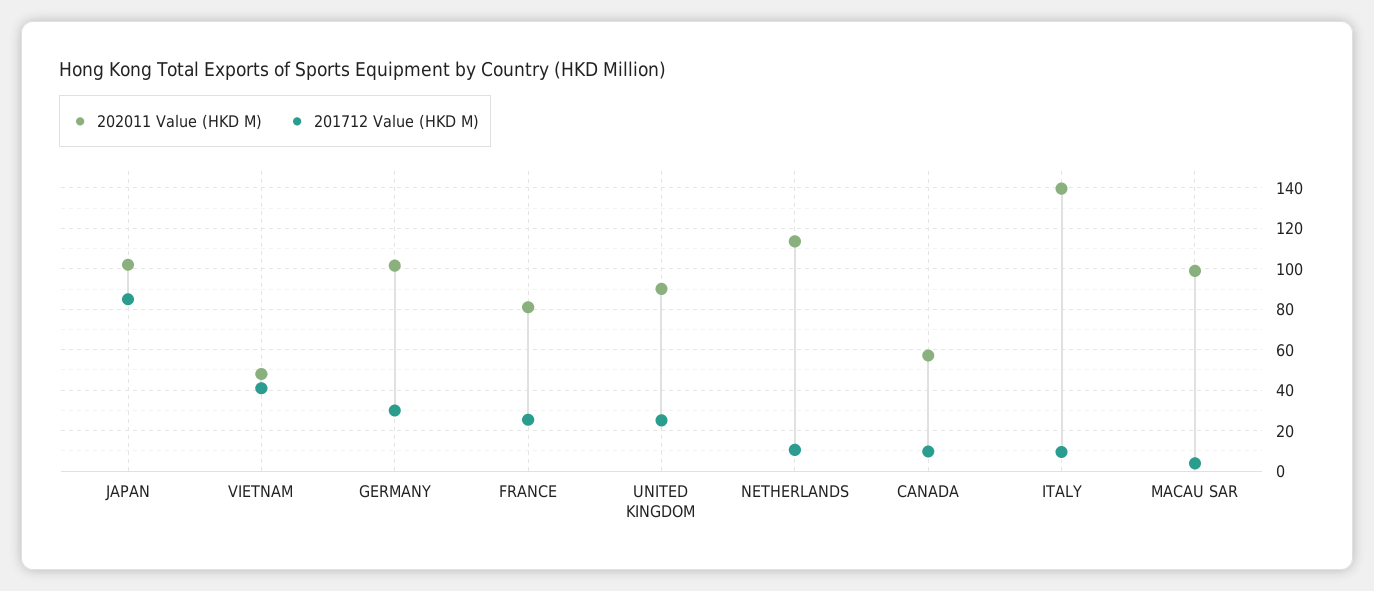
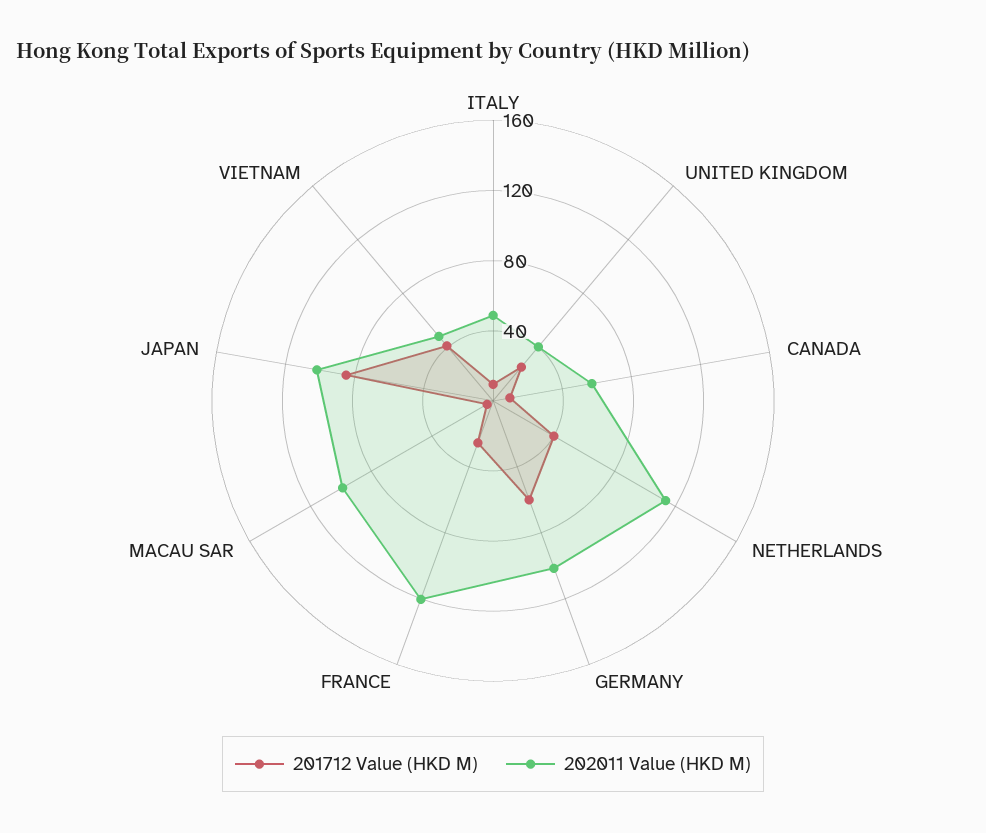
201712 Value (HKD M), GERMANY: 30 -> 60
202011 Value (HKD M), FRANCE: 80 -> 120
202011 Value (HKD M), UNITED KINGDOM: 90 -> 40
201712 Value (HKD M), NETHERLANDS: 10 -> 40
202011 Value (HKD M), ITALY: 140 -> 50

